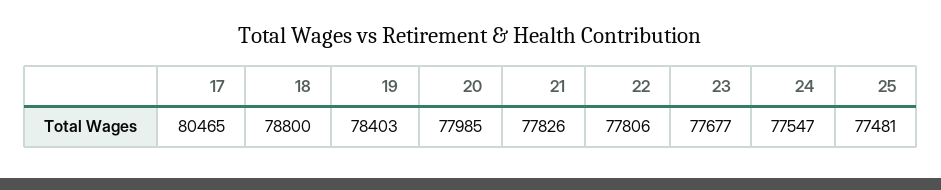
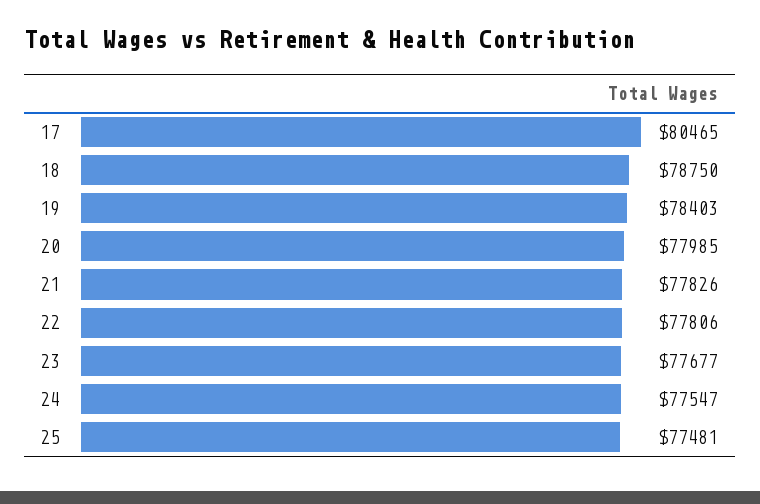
18: 78800 -> 78750

